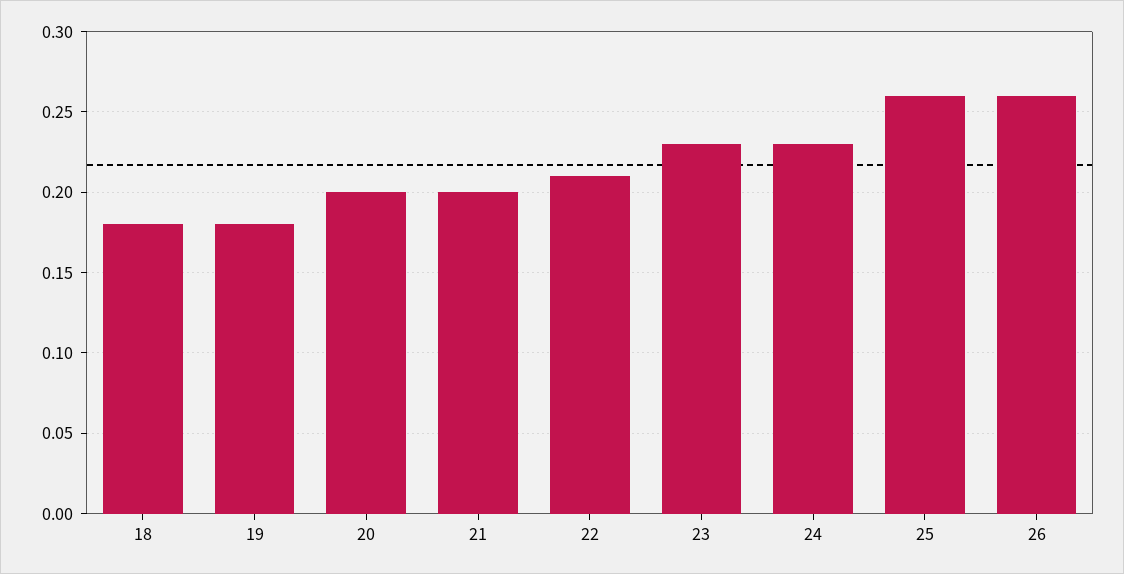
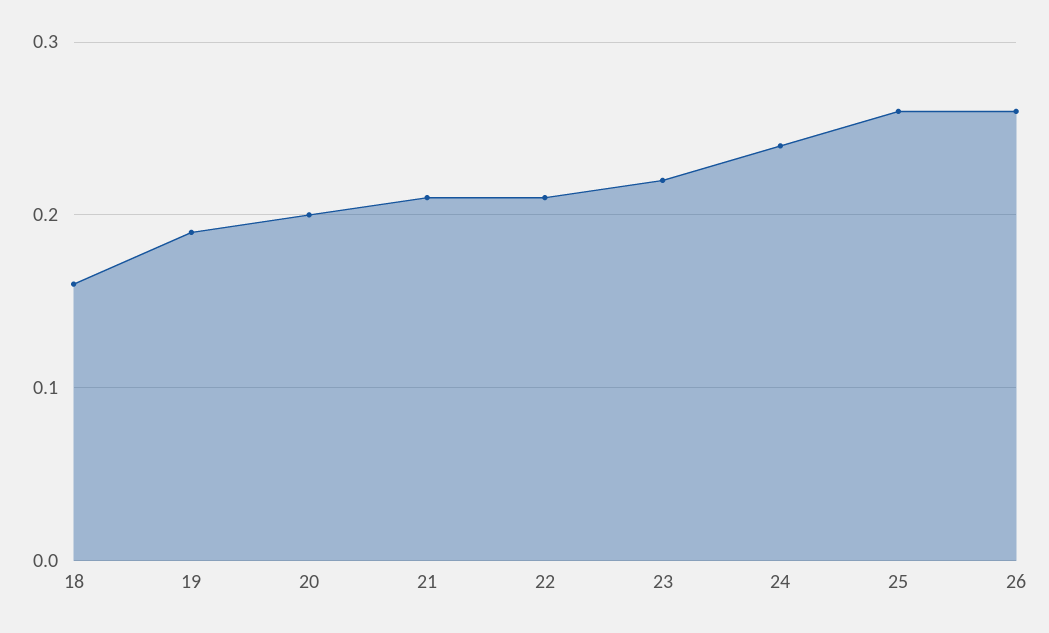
18: 0.18 -> 0.16
19: 0.18 -> 0.19
21: 0.2 -> 0.21
23: 0.23 -> 0.22
24: 0.23 -> 0.24

